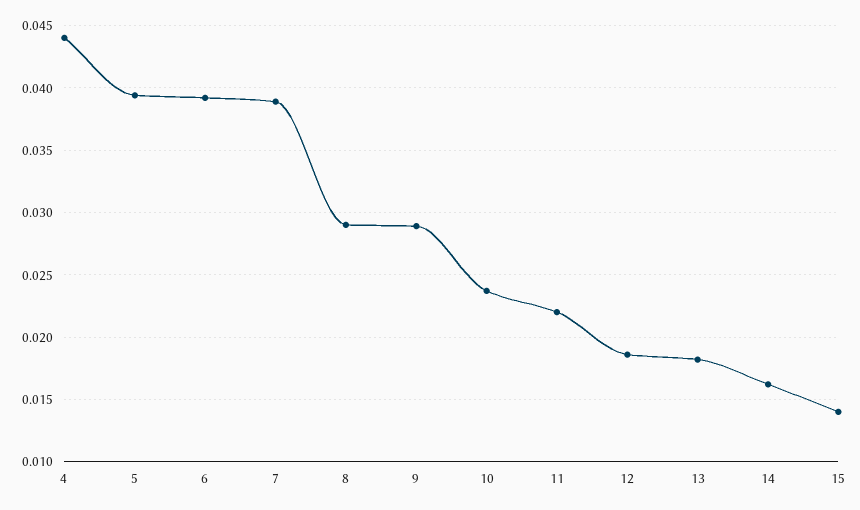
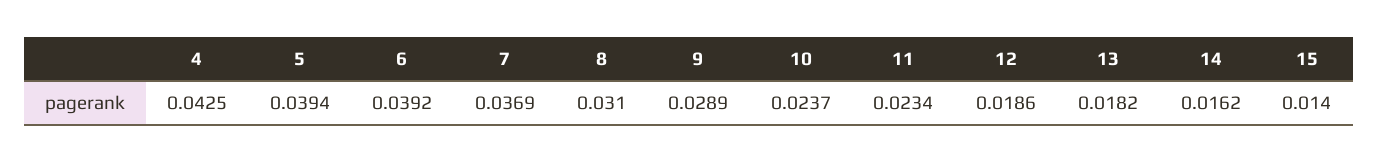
4: 0.044 -> 0.0425
7: 0.039 -> 0.0369
8: 0.029 -> 0.031
11: 0.022 -> 0.0234

